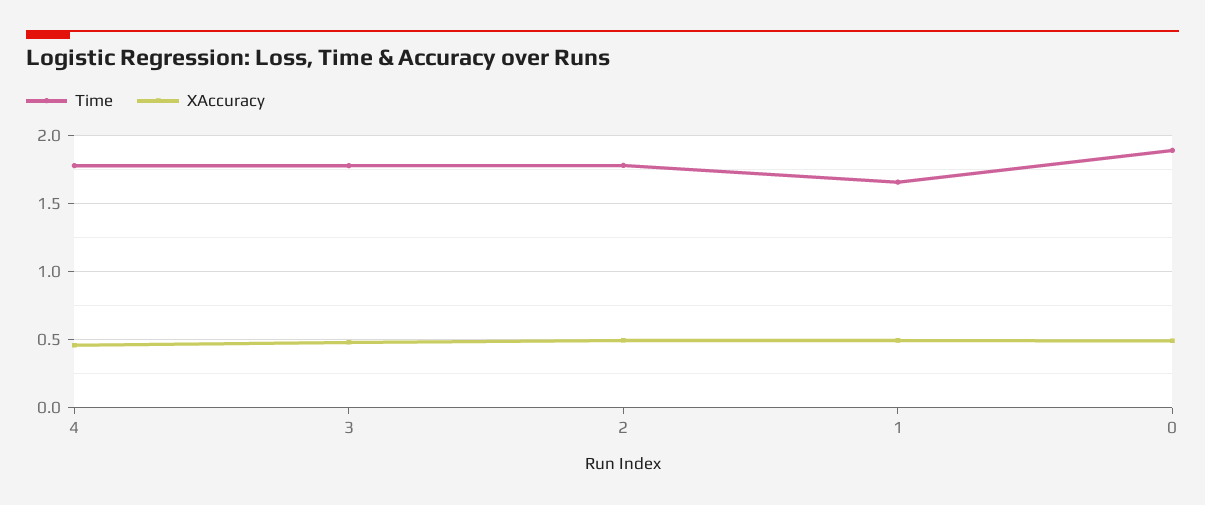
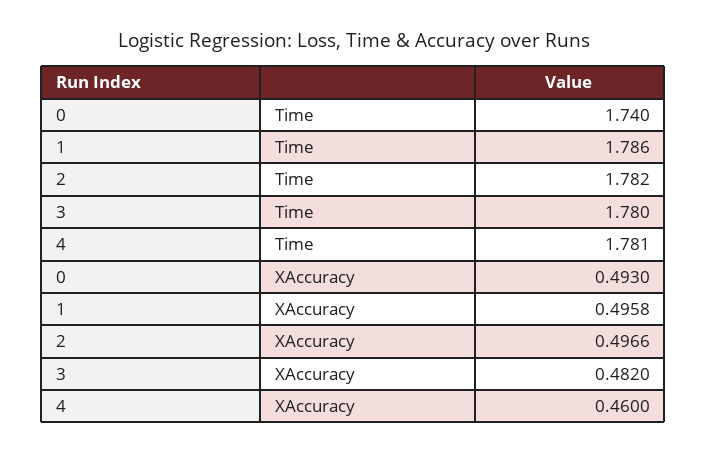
Time, 1: 1.65 -> 1.786
Time, 0: 1.9 -> 1.74

